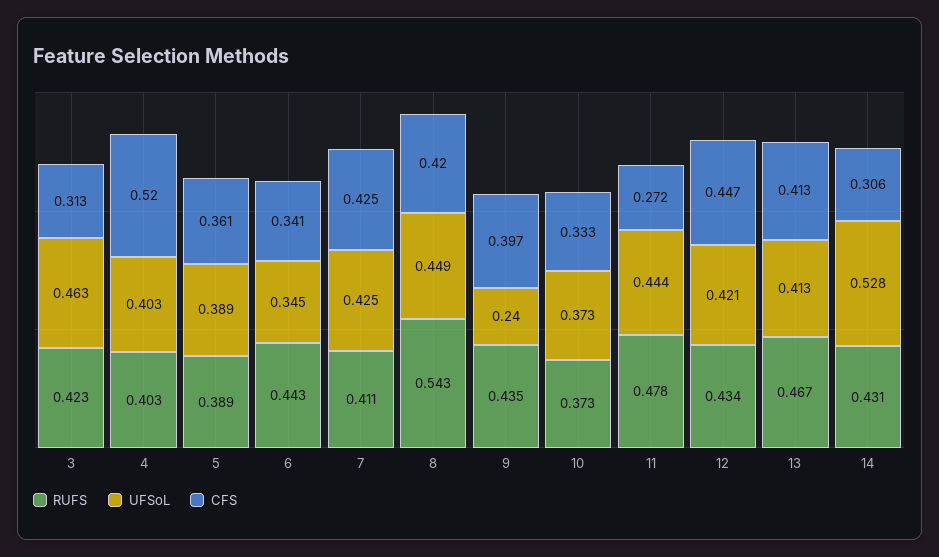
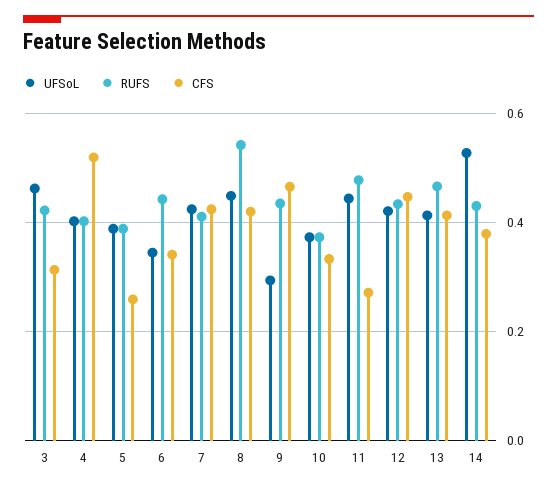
CFS, 5: 0.361 -> 0.26
UFSoL, 9: 0.24 -> 0.3
CFS, 9: 0.397 -> 0.46
CFS, 14: 0.306 -> 0.38

